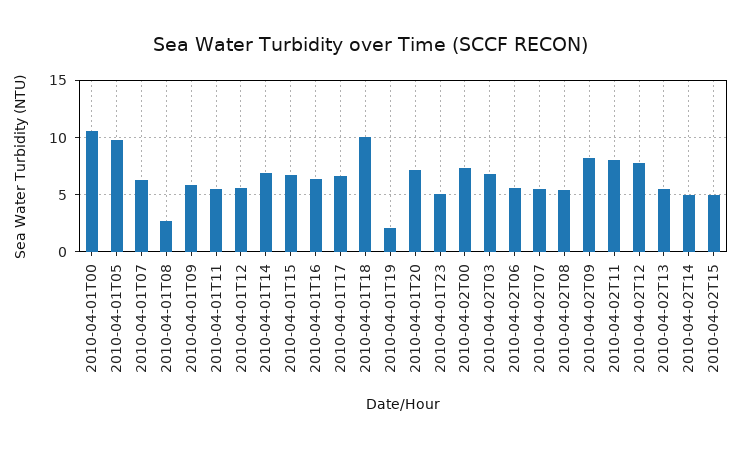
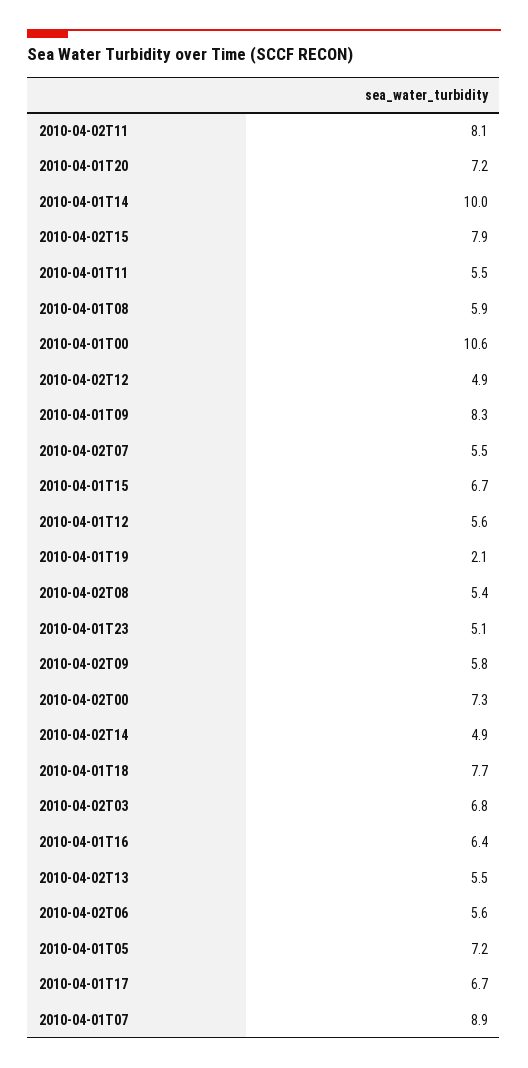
2010-04-01T05: 10 -> 7.2
2010-04-01T07: 6 -> 8.9
2010-04-01T08: 3 -> 5.9
2010-04-01T09: 6 -> 8.3
2010-04-01T14: 7 -> 10
2010-04-01T18: 10 -> 7.7
2010-04-02T09: 8 -> 5.8
2010-04-02T12: 8 -> 4.9
2010-04-02T15: 5 -> 7.9

